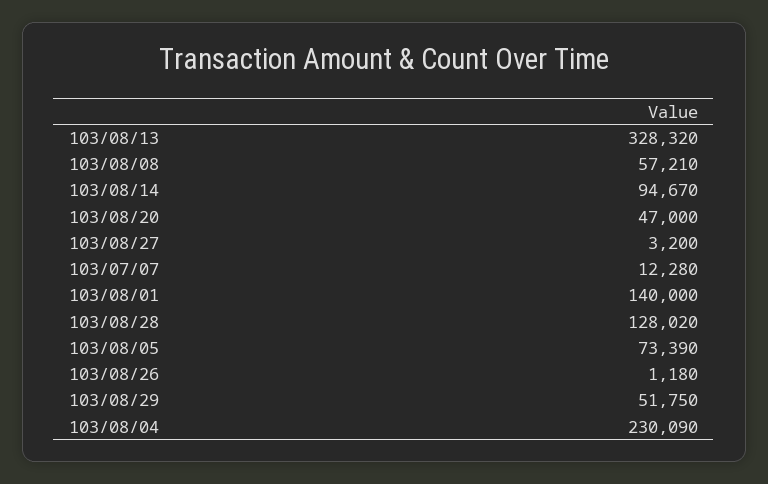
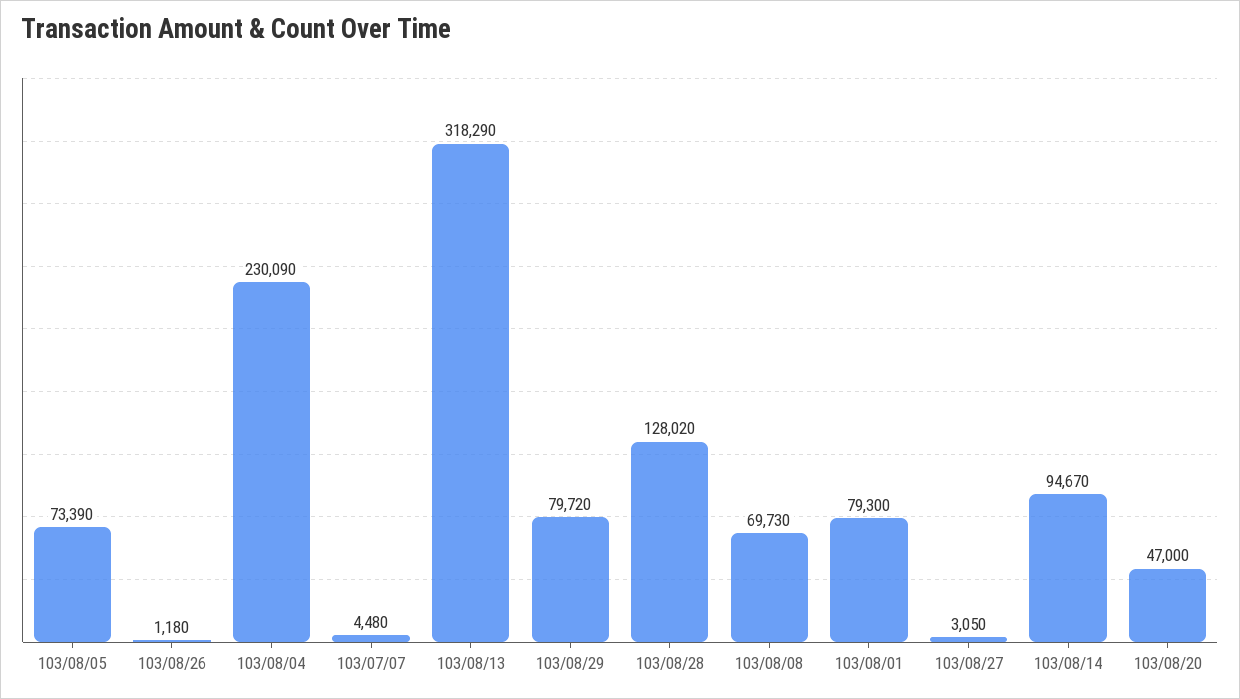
103/08/13: 328320 -> 318290
103/08/08: 57210 -> 69730
103/08/27: 3200 -> 3050
103/07/07: 12280 -> 4480
103/08/01: 140000 -> 79300
103/08/29: 51750 -> 79720

